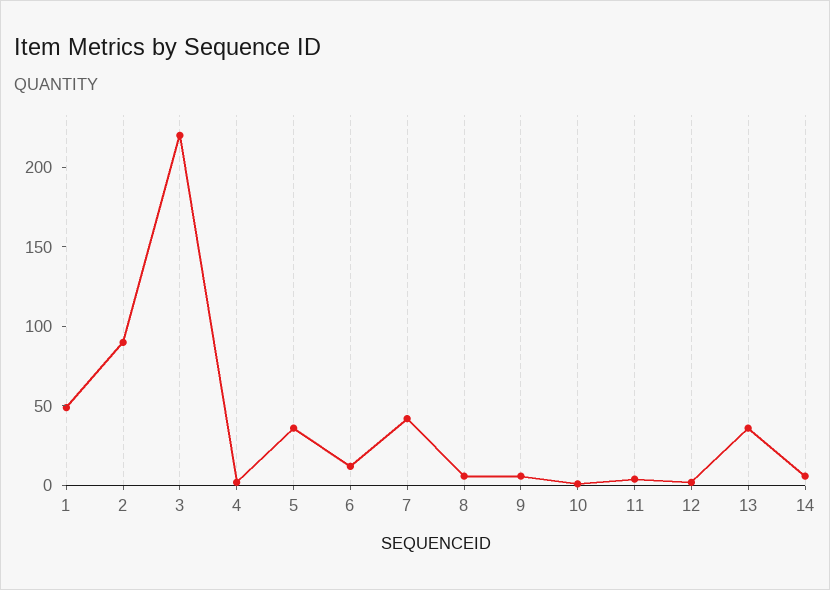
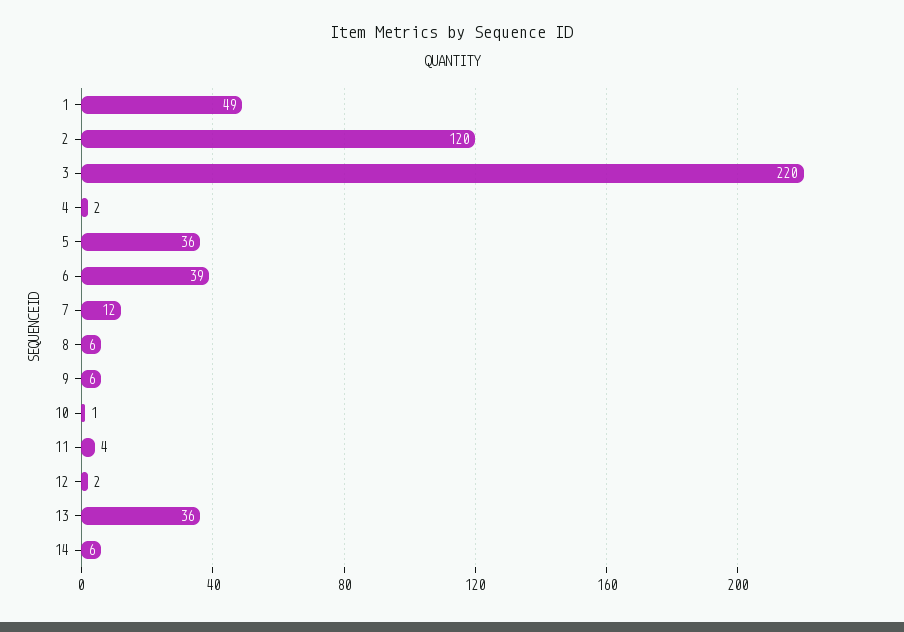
2: 90 -> 120
6: 10 -> 39
7: 40 -> 12

